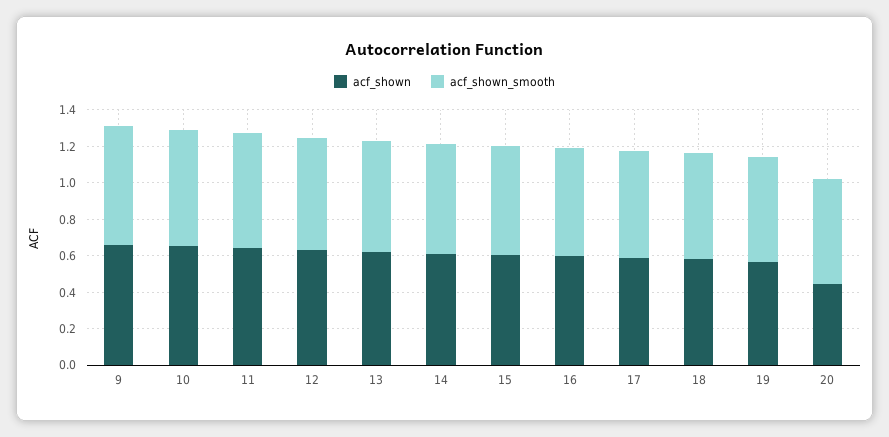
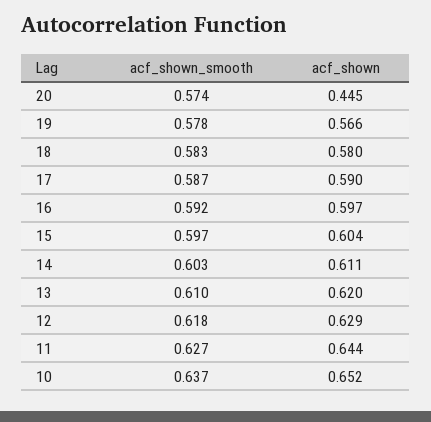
acf_shown, 9: 0.65 -> none
acf_shown_smooth, 9: 0.65 -> none

